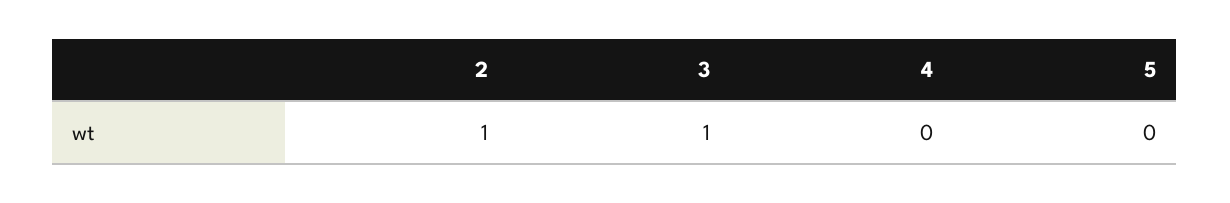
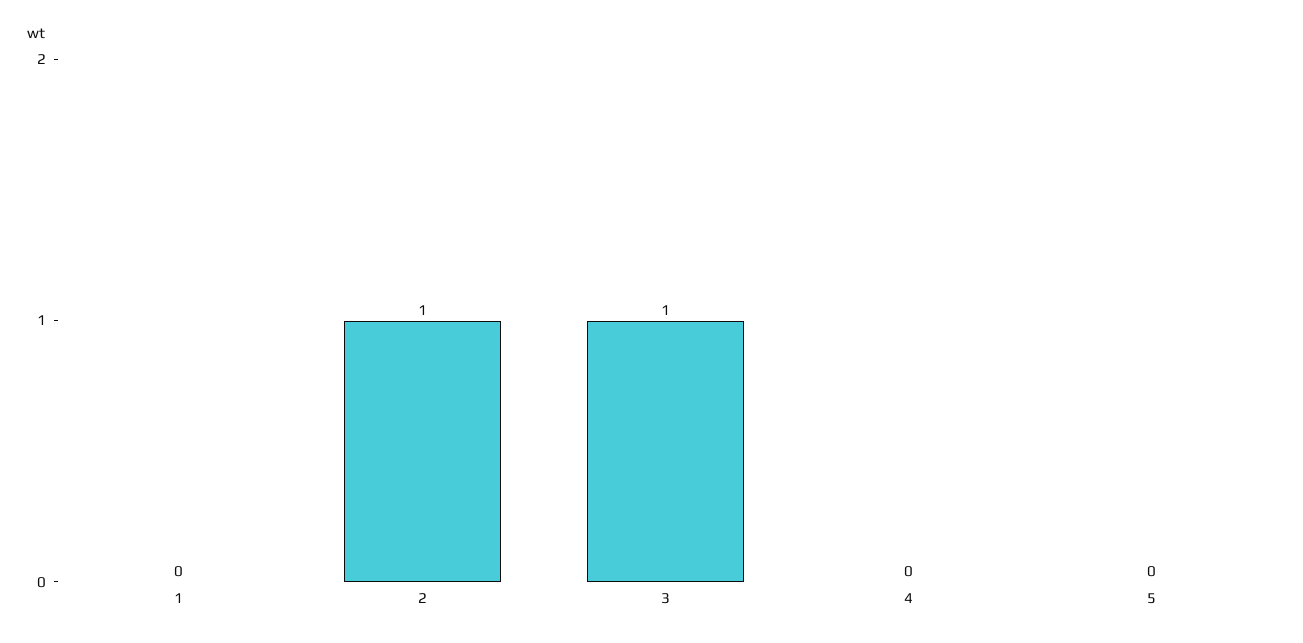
1: none -> 0

